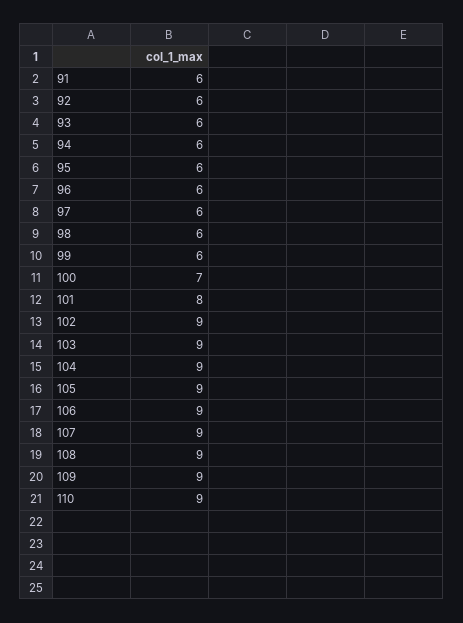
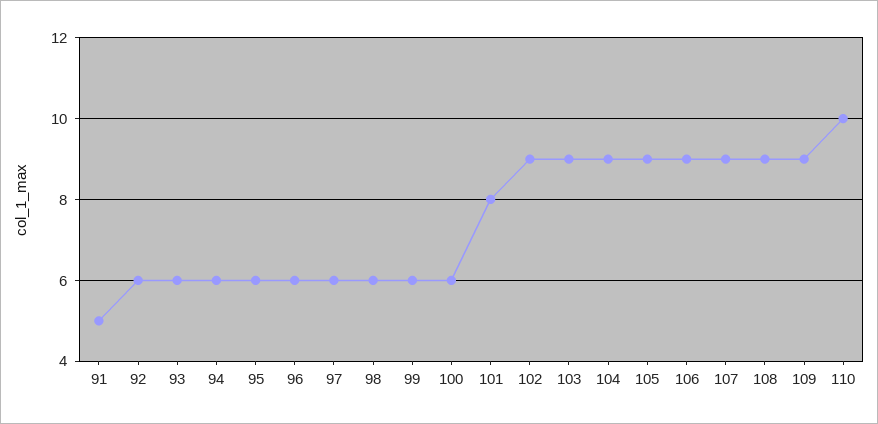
91: 6 -> 5
100: 7 -> 6
110: 9 -> 10

